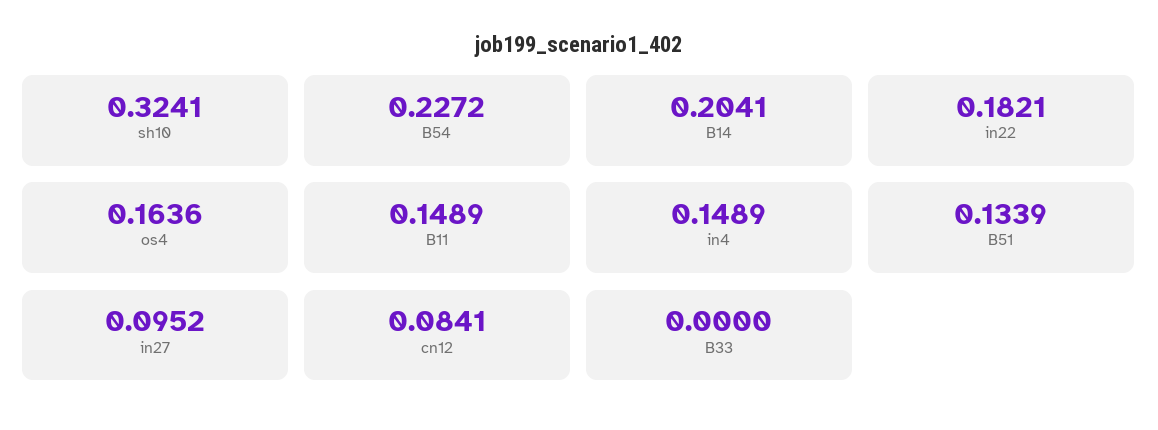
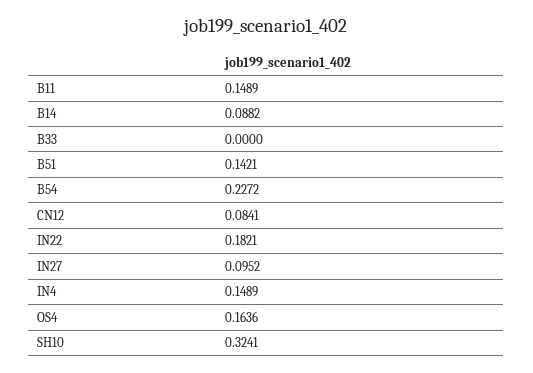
B14: 0.2041 -> 0.0882
B51: 0.1339 -> 0.1421

